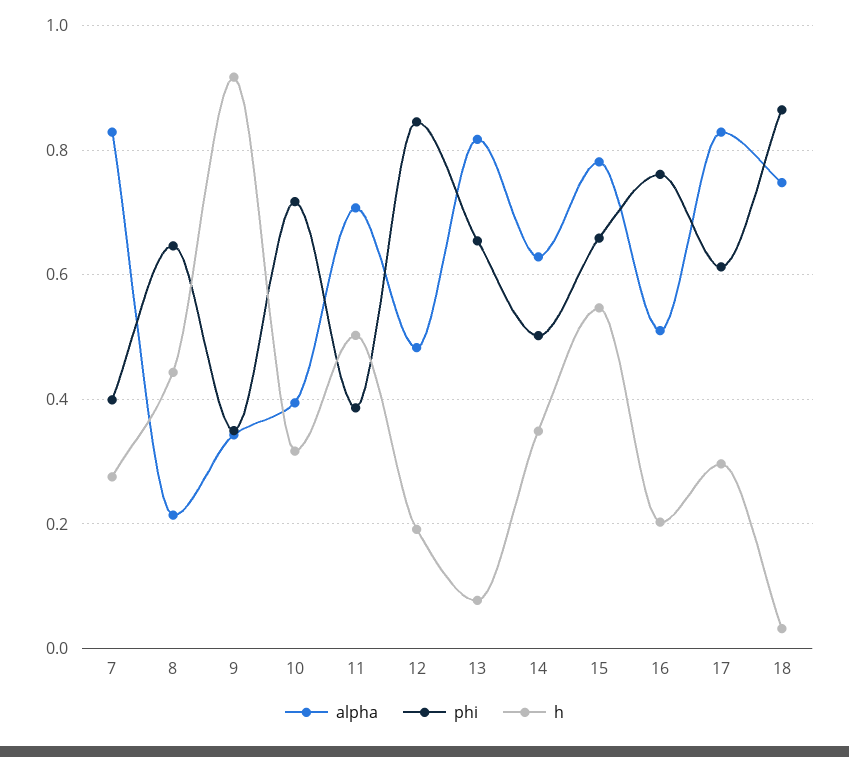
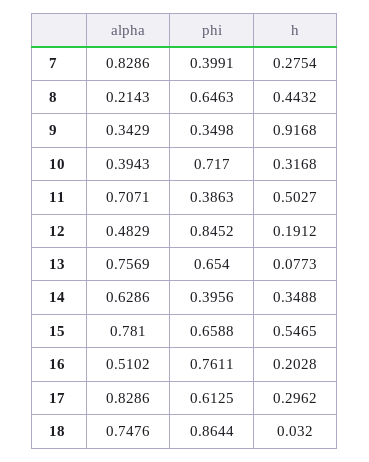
alpha, 13: 0.82 -> 0.7569
phi, 14: 0.5 -> 0.3956

